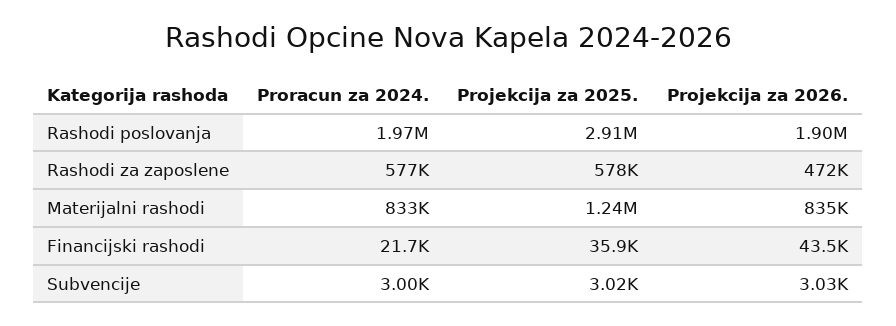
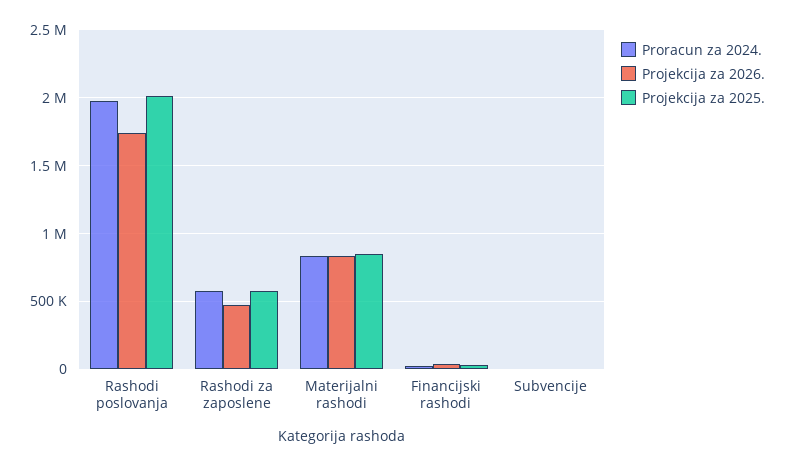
Projekcija za 2025., Rashodi poslovanja: 2910000 -> 2000000
Projekcija za 2026., Rashodi poslovanja: 1900000 -> 1750000
Projekcija za 2025., Materijalni rashodi: 1240000 -> 850000

